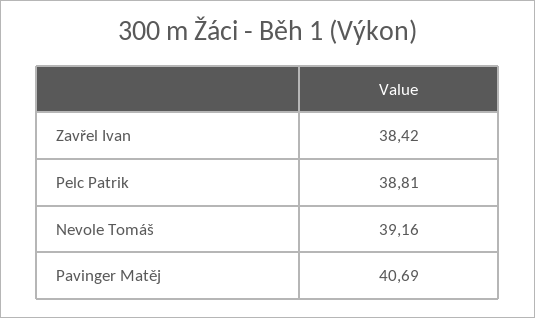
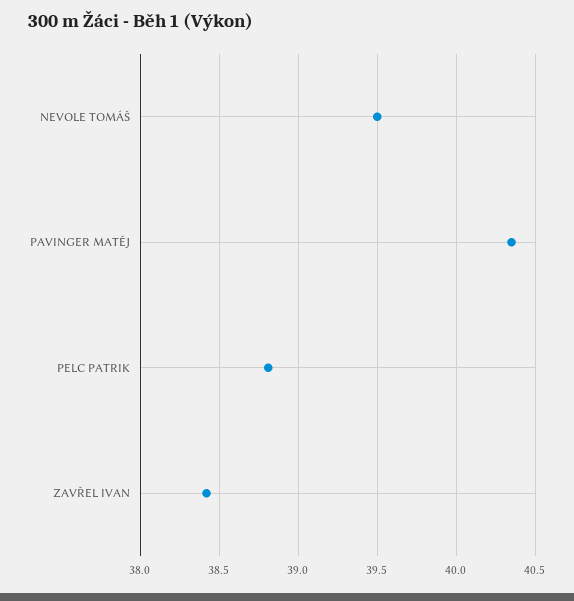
Nevole Tomáš: 39.16 -> 39.5
Pavinger Matěj: 40.69 -> 40.35

